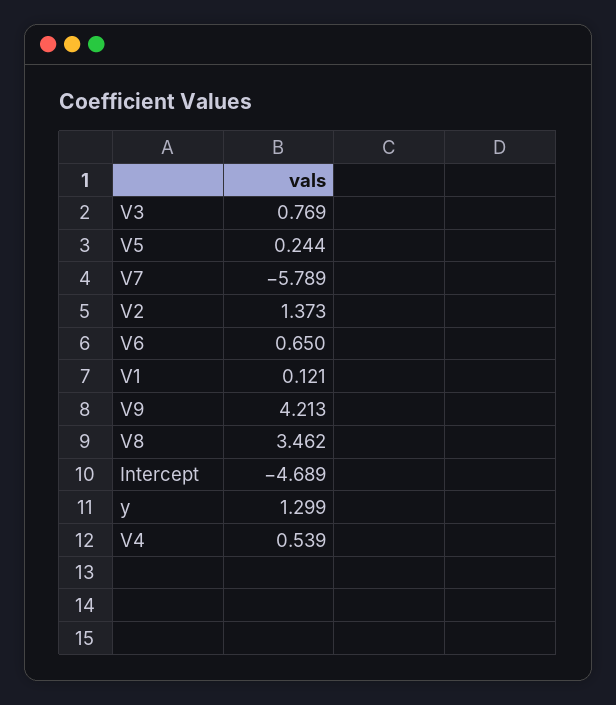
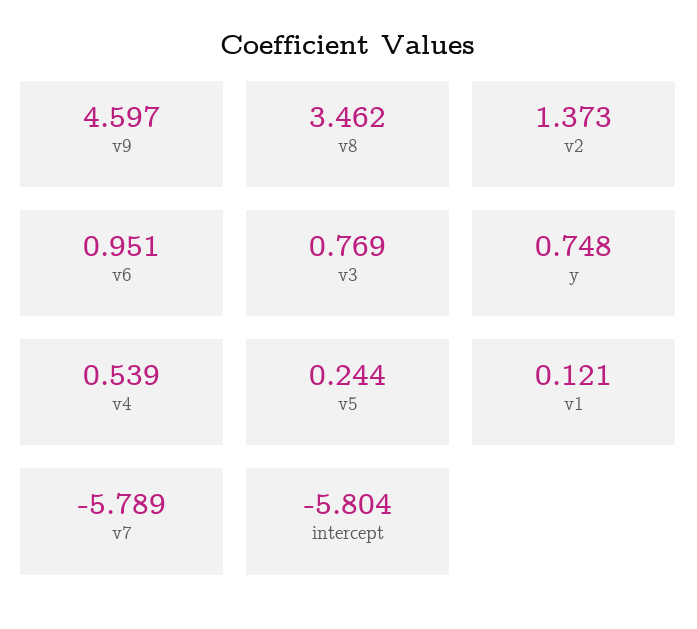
V6: 0.65 -> 0.951
V9: 4.213 -> 4.597
Intercept: -4.689 -> -5.804
y: 1.299 -> 0.748

